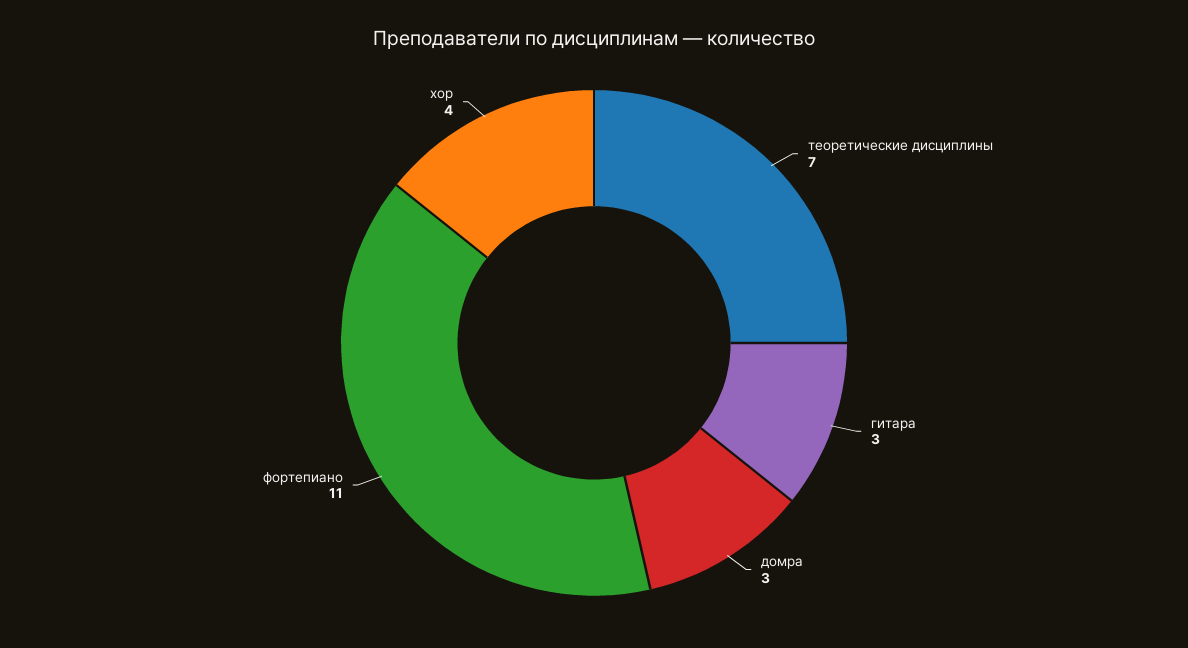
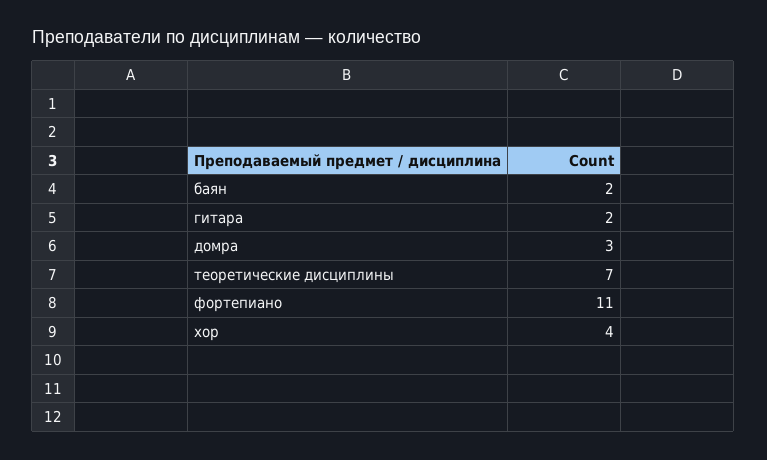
гитара: 3 -> 2
баян: none -> 2

